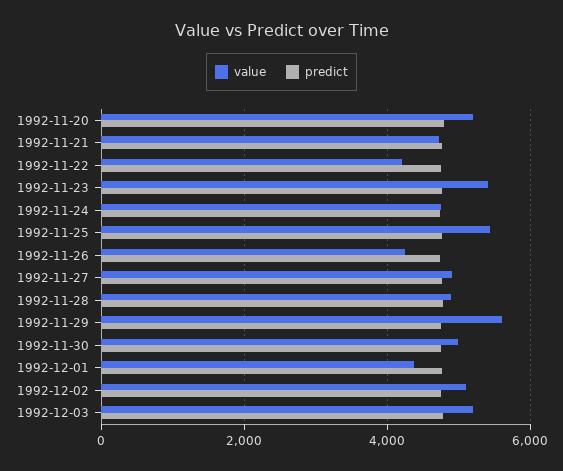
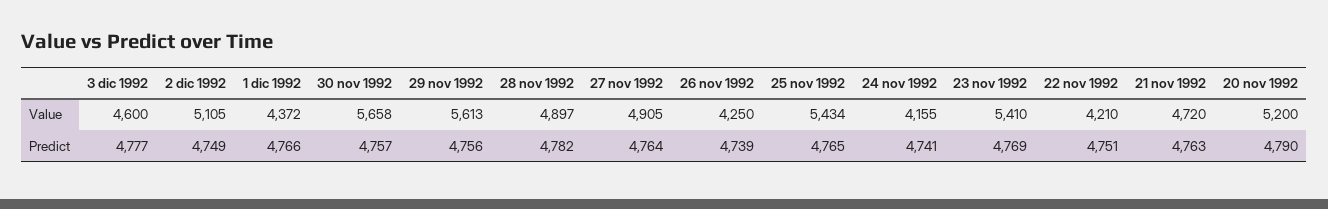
value, 1992-11-24: 4800 -> 4155
value, 1992-11-30: 5000 -> 5658
value, 1992-12-03: 5200 -> 4600

